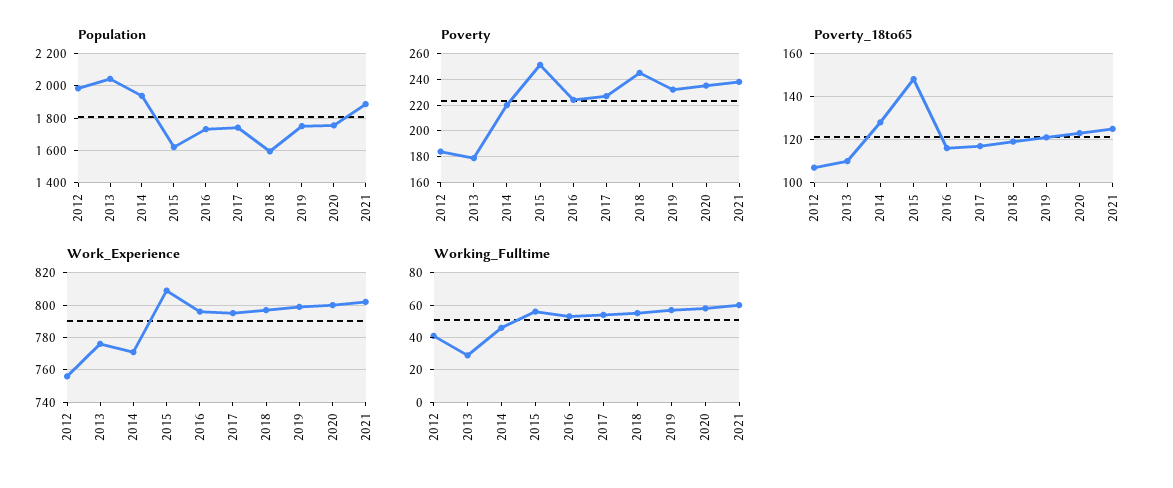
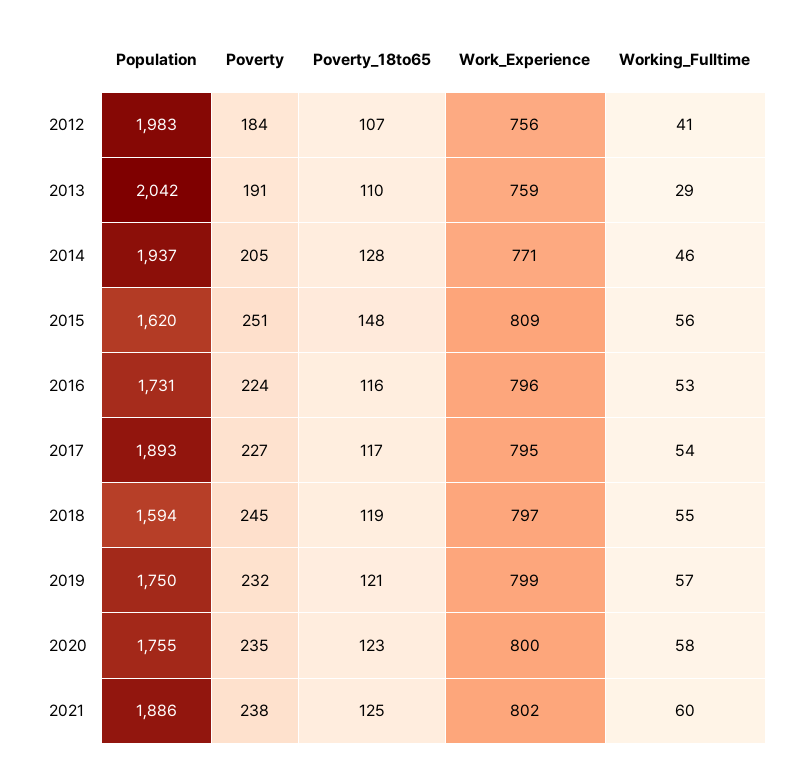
Population, 2017: 1750 -> 1893
Poverty, 2013: 180 -> 191
Poverty, 2014: 220 -> 205
Work_Experience, 2013: 775 -> 759

